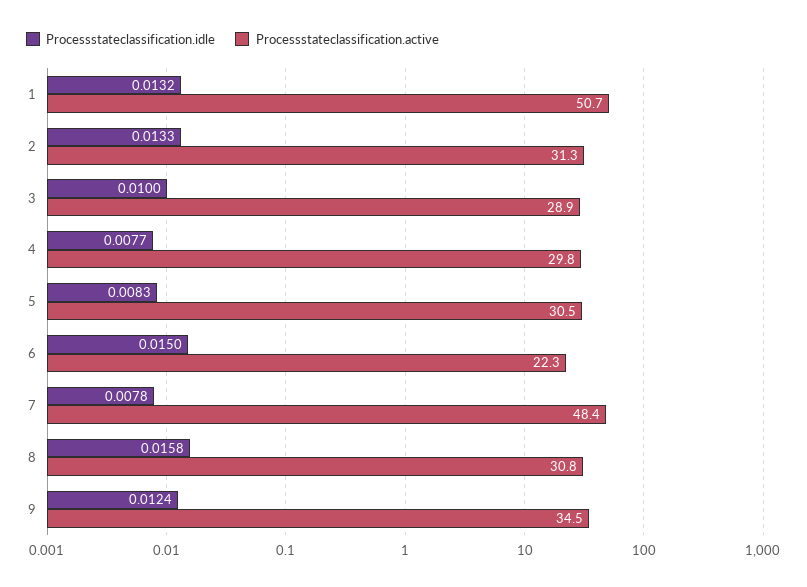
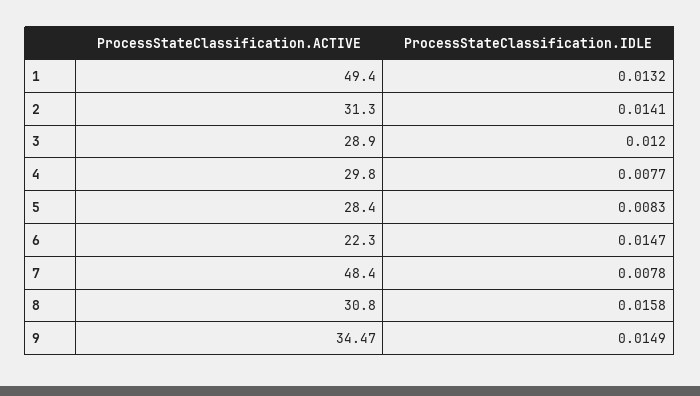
Processstateclassification.active, 1: 50.7 -> 49.4
Processstateclassification.idle, 2: 0.0133 -> 0.0141
Processstateclassification.idle, 3: 0.01 -> 0.012
Processstateclassification.active, 5: 30.5 -> 28.4
Processstateclassification.idle, 6: 0.015 -> 0.0147
Processstateclassification.idle, 9: 0.0124 -> 0.0149

